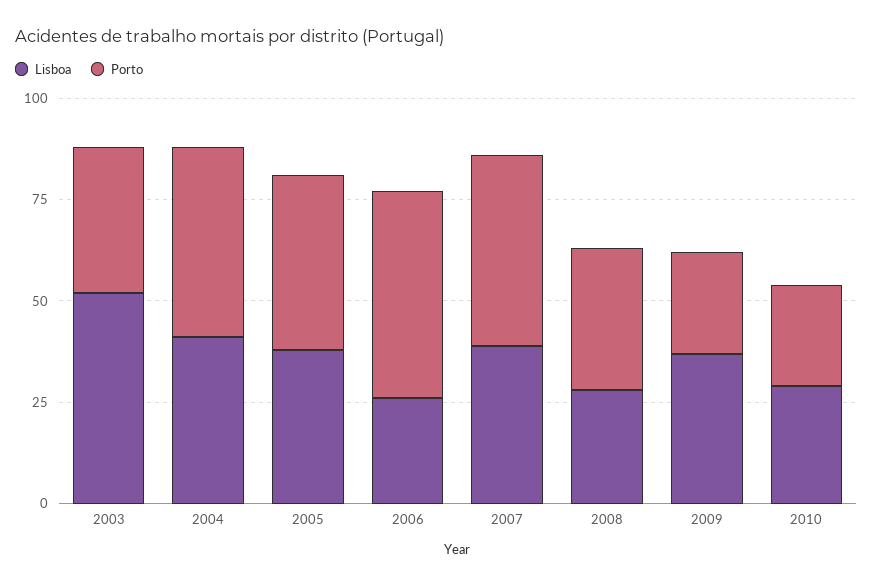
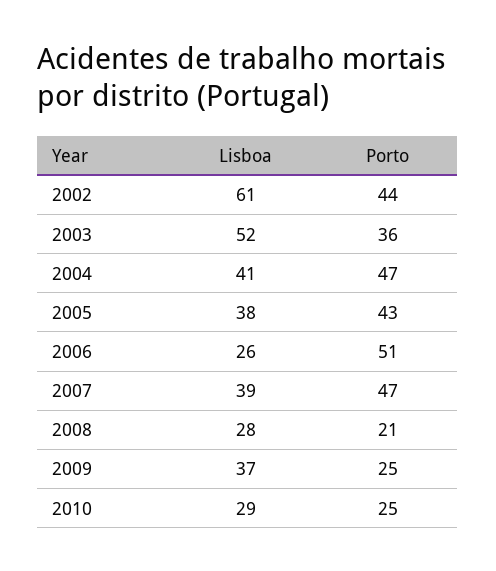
Porto, 2008: 35 -> 21
Lisboa, 2002: none -> 61
Porto, 2002: none -> 44

